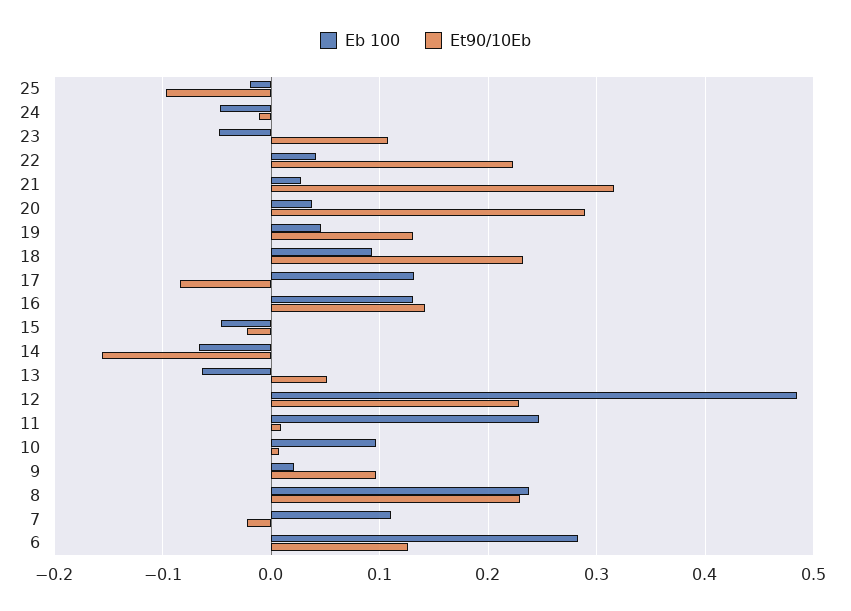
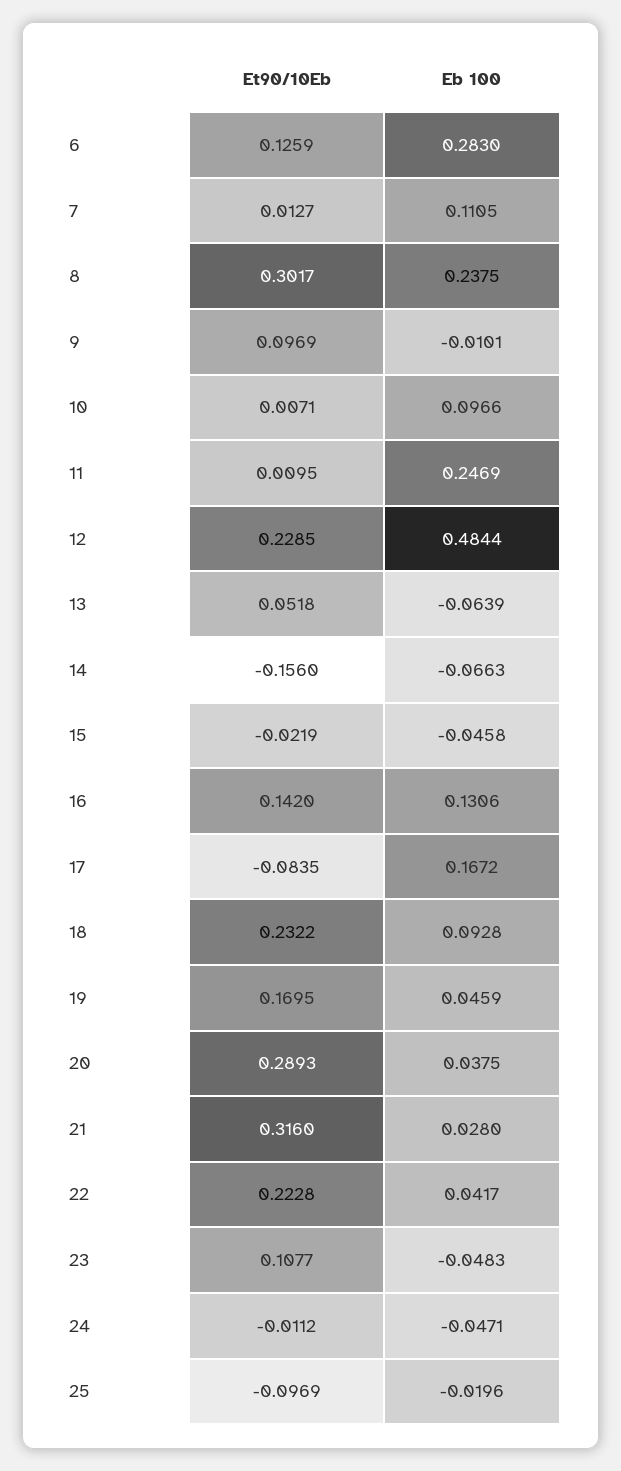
Et90/10Eb, 19: 0.13 -> 0.1695
Eb 100, 17: 0.13 -> 0.1672
Eb 100, 9: 0.02 -> -0.0101
Et90/10Eb, 8: 0.23 -> 0.3017
Et90/10Eb, 7: -0.02 -> 0.0127

